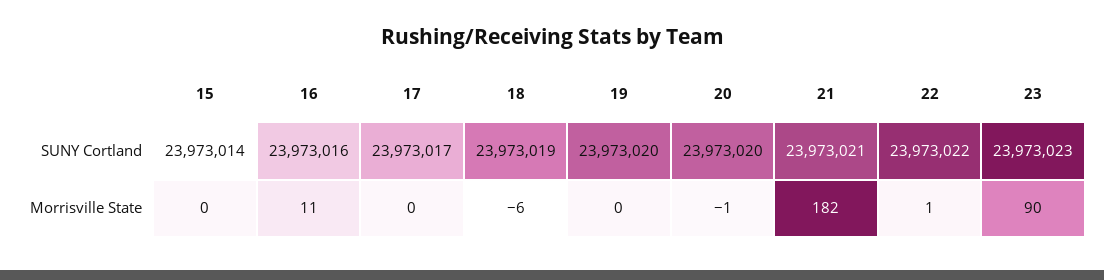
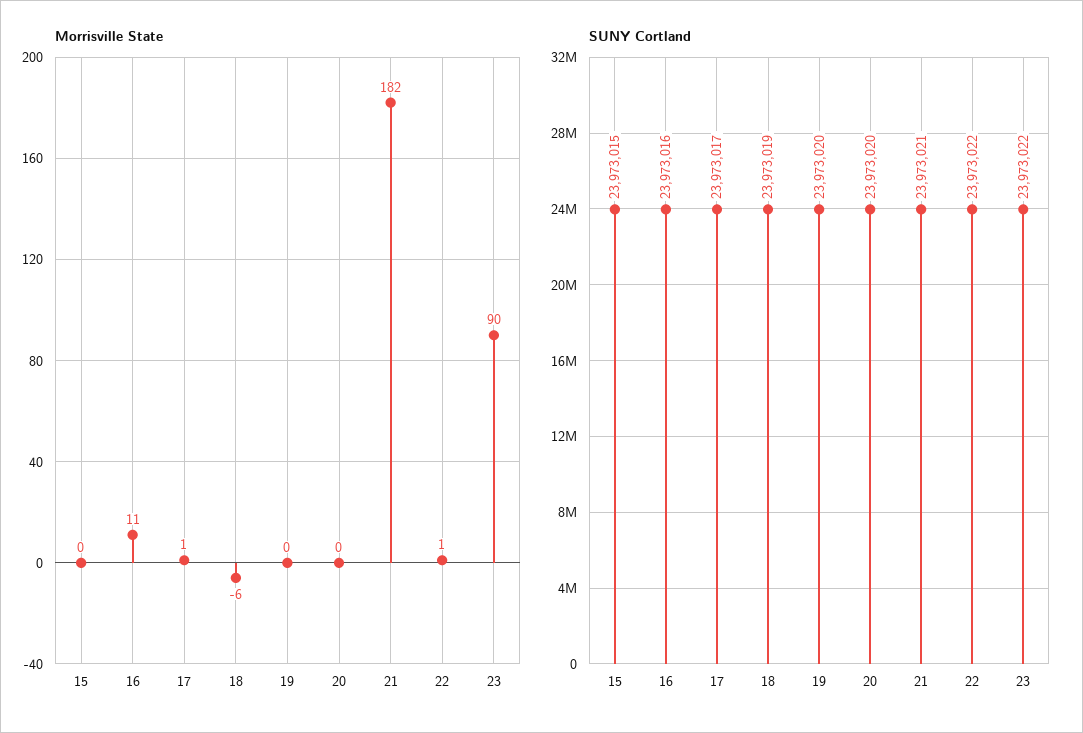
SUNY Cortland, 15: 23973014 -> 23973015
SUNY Cortland, 23: 23973023 -> 23973022
Morrisville State, 17: 0 -> 1
Morrisville State, 20: -1 -> 0

